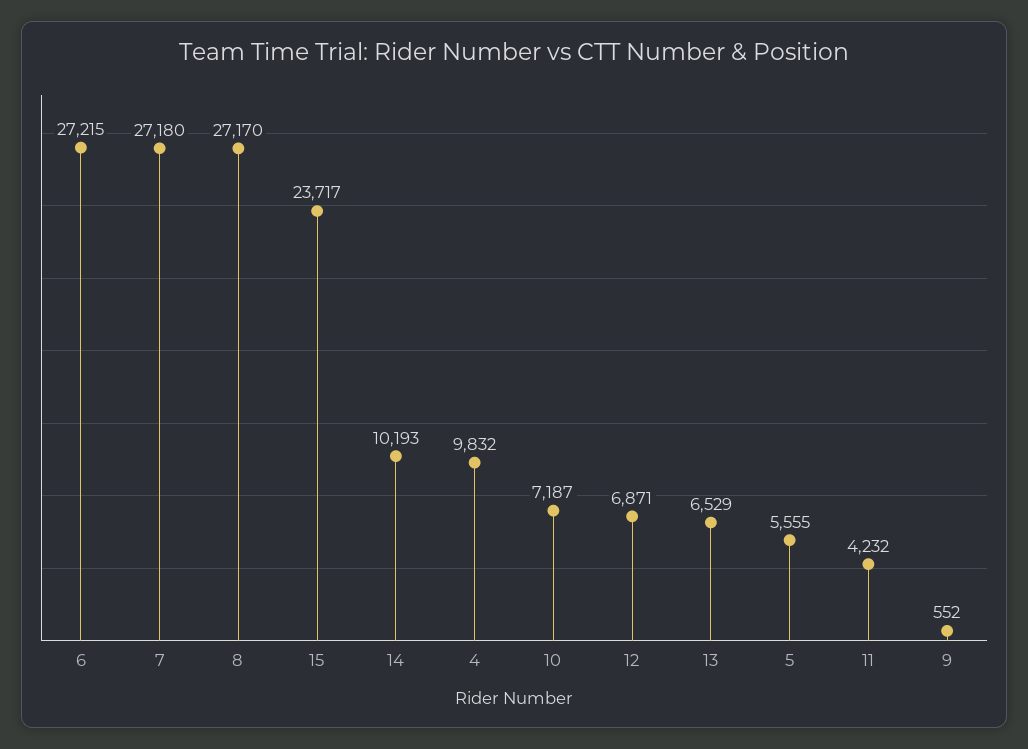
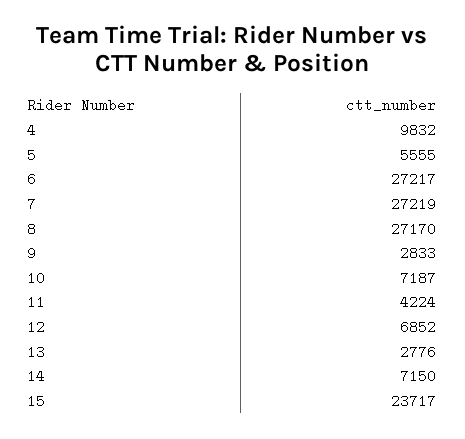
6: 27215 -> 27217
7: 27180 -> 27219
14: 10193 -> 7150
12: 6871 -> 6852
13: 6529 -> 2776
11: 4232 -> 4224
9: 552 -> 2833

